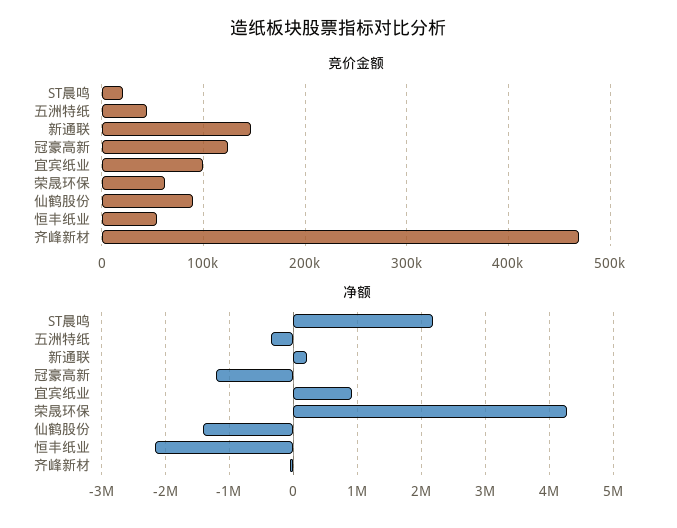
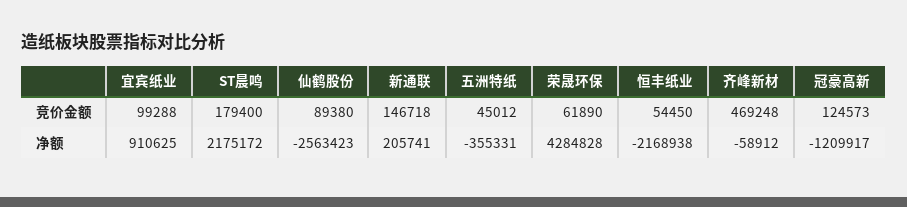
竞价金额, ST晨鸣: 20000 -> 179400
净额, 仙鹤股份: -1400000 -> -2563423

